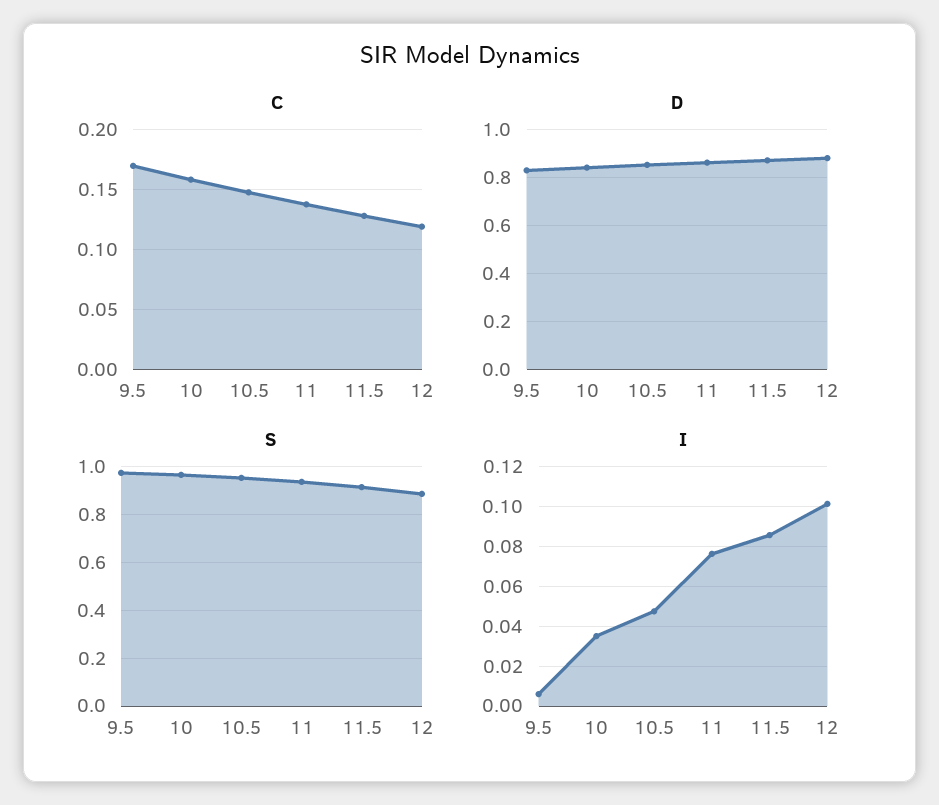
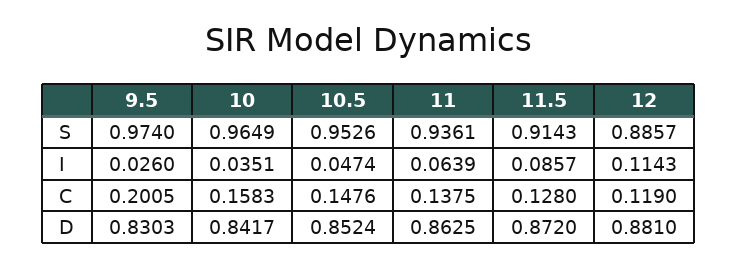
C, 9.5: 0.17 -> 0.2005
I, 9.5: 0.005 -> 0.026
I, 11: 0.075 -> 0.0639
I, 12: 0.1 -> 0.1143

